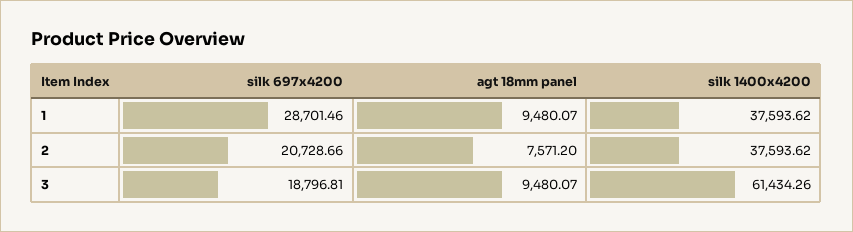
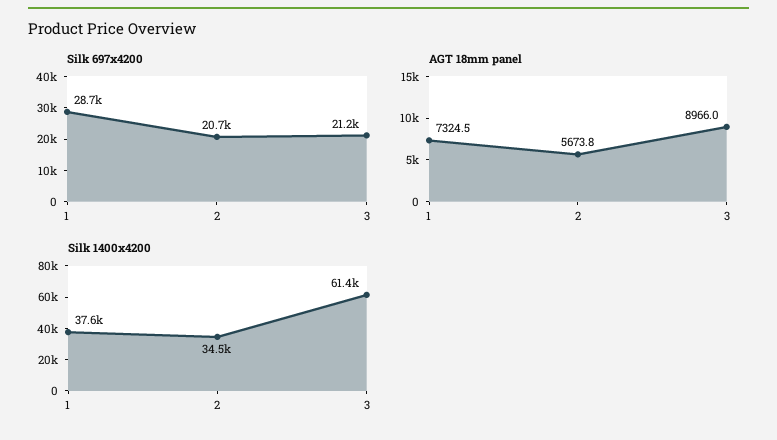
agt 18mm panel, 1: 9480.07 -> 7324.5
agt 18mm panel, 2: 7571.2 -> 5673.8
silk 1400x4200, 2: 37593.62 -> 34500
silk 697x4200, 3: 18796.81 -> 21200
agt 18mm panel, 3: 9480.07 -> 8966

